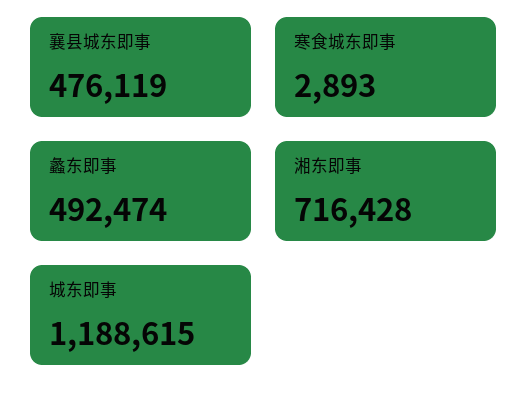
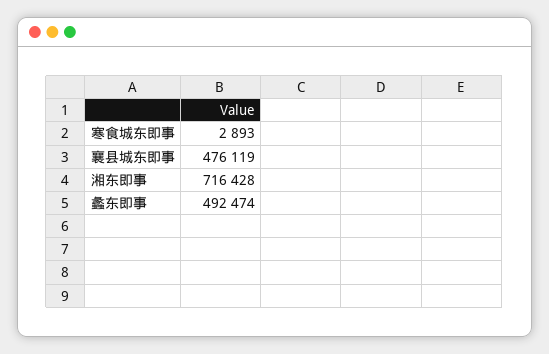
城东即事: 1188615 -> none

